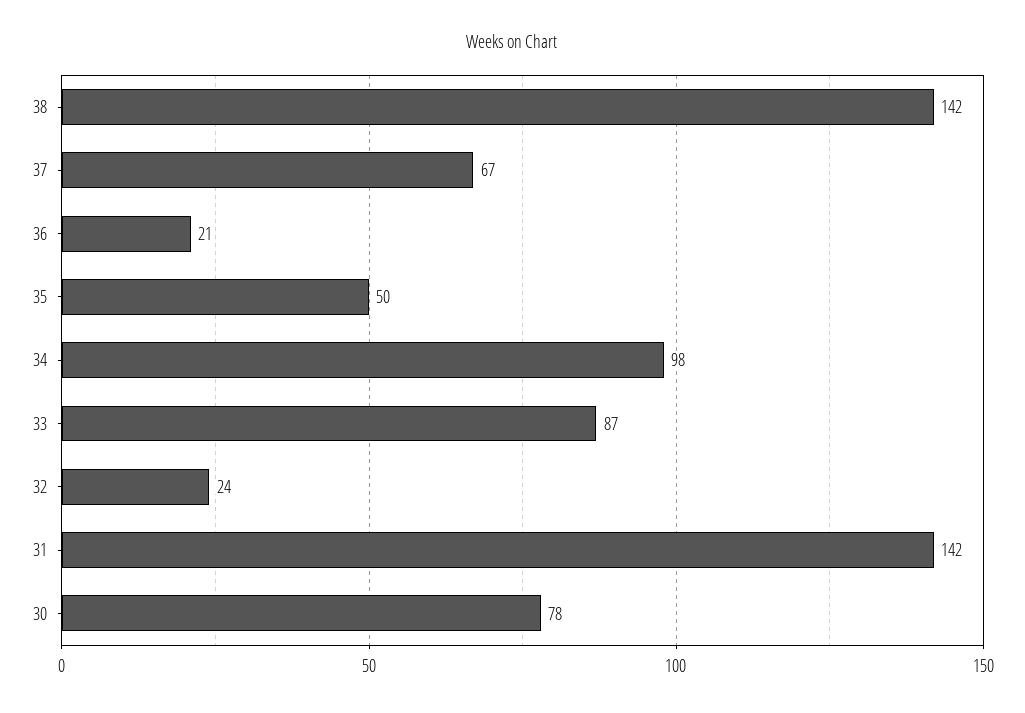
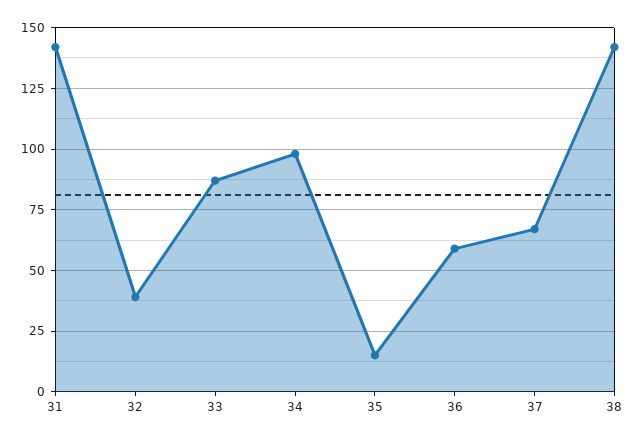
36: 21 -> 60
35: 50 -> 15
32: 24 -> 40
30: 78 -> none

